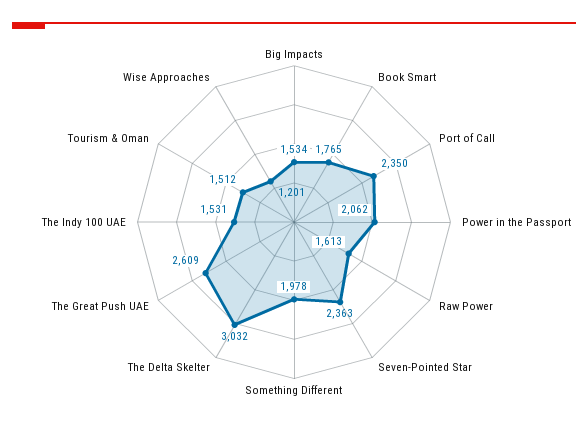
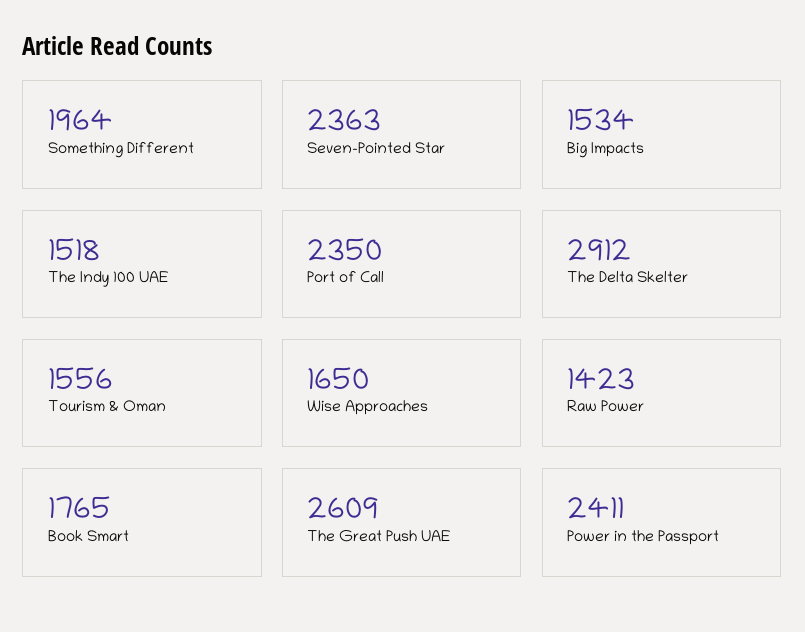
Power in the Passport: 2062 -> 2411
Raw Power: 1613 -> 1423
Something Different: 1978 -> 1964
The Delta Skelter: 3032 -> 2912
The Indy 100 UAE: 1531 -> 1518
Tourism & Oman: 1512 -> 1556
Wise Approaches: 1201 -> 1650

